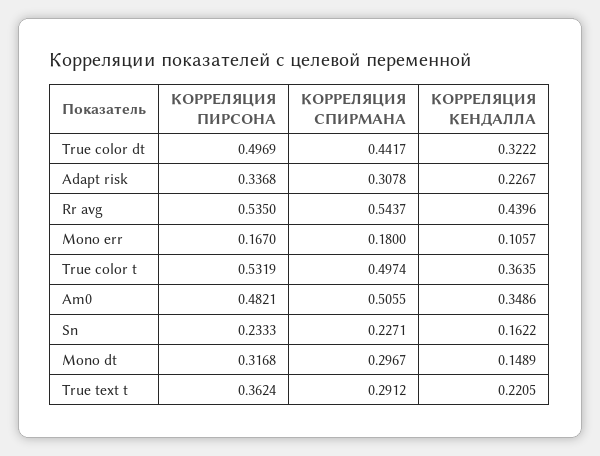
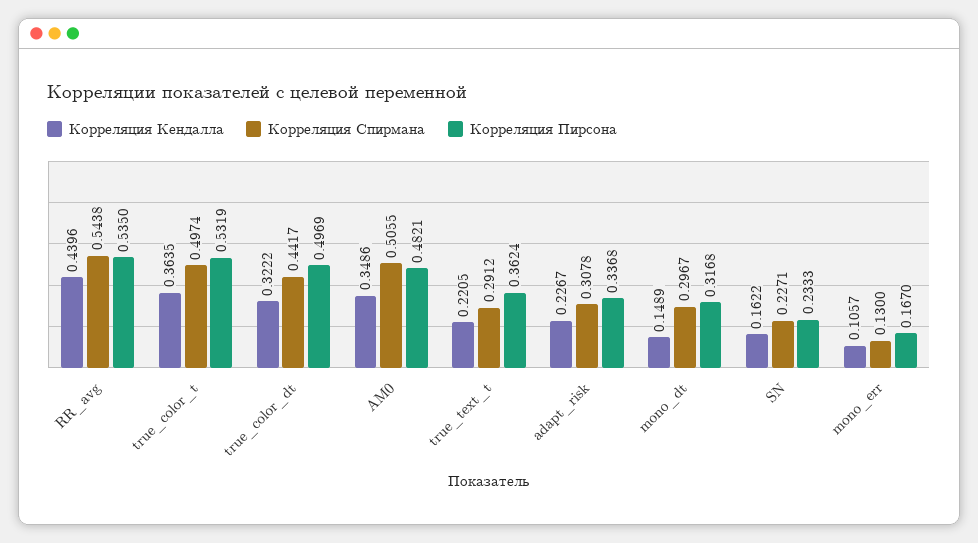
КОРРЕЛЯЦИЯ СПИРМАНА, Rr avg: 0.5437 -> 0.5438
КОРРЕЛЯЦИЯ СПИРМАНА, Mono err: 0.18 -> 0.13

